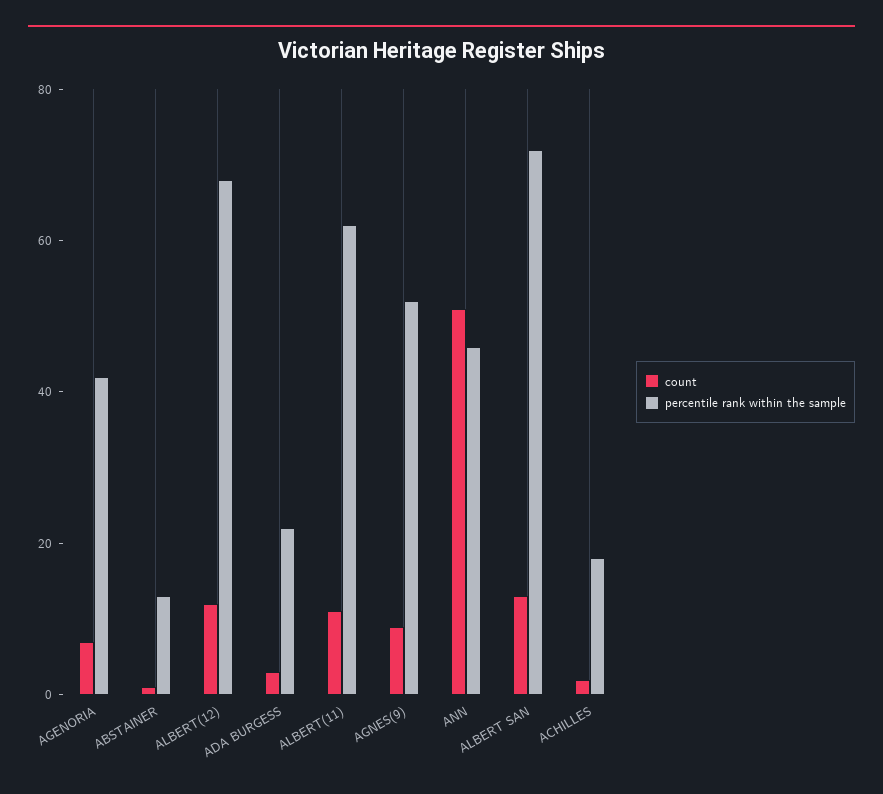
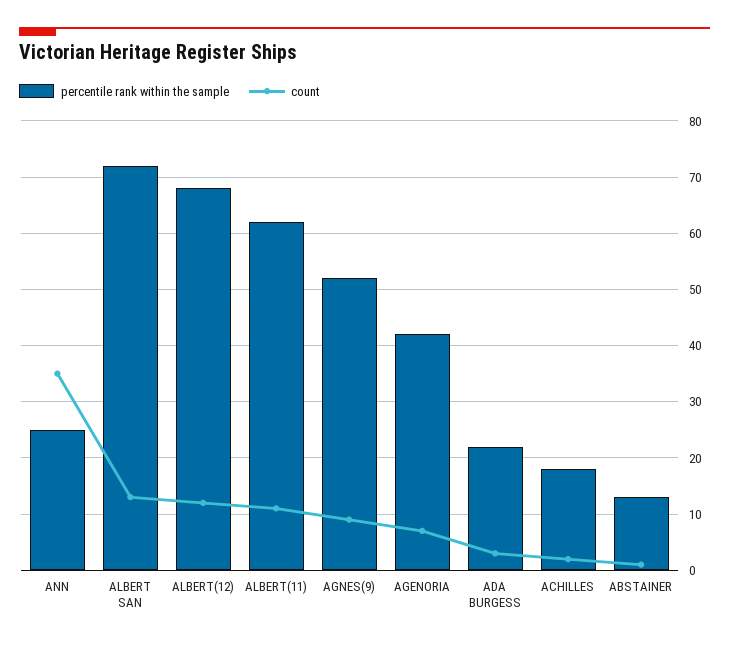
count, ANN: 50 -> 35
percentile rank within the sample, ANN: 45 -> 25

